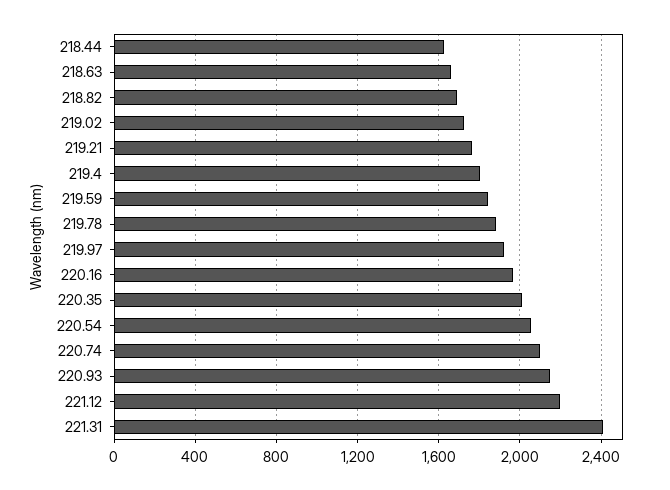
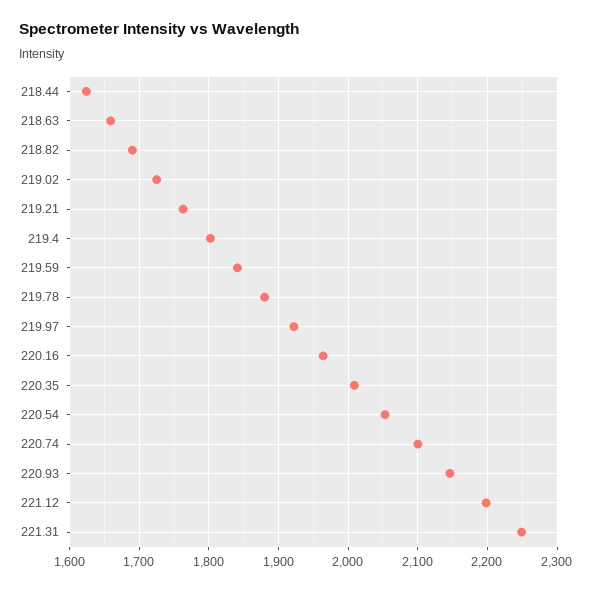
221.31: 2400 -> 2250

